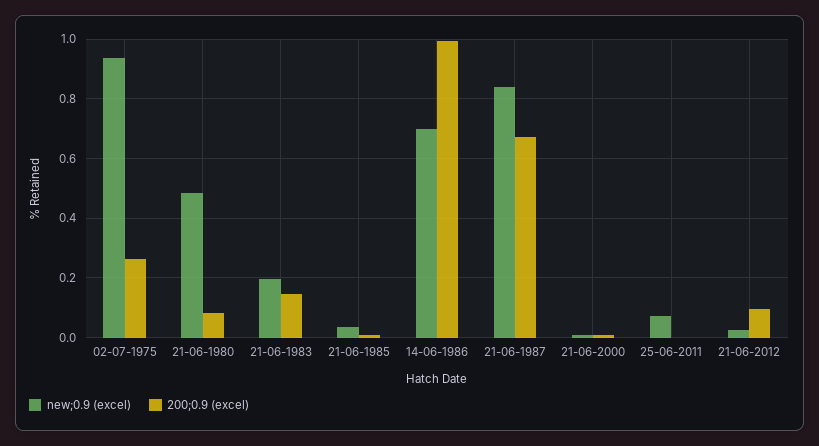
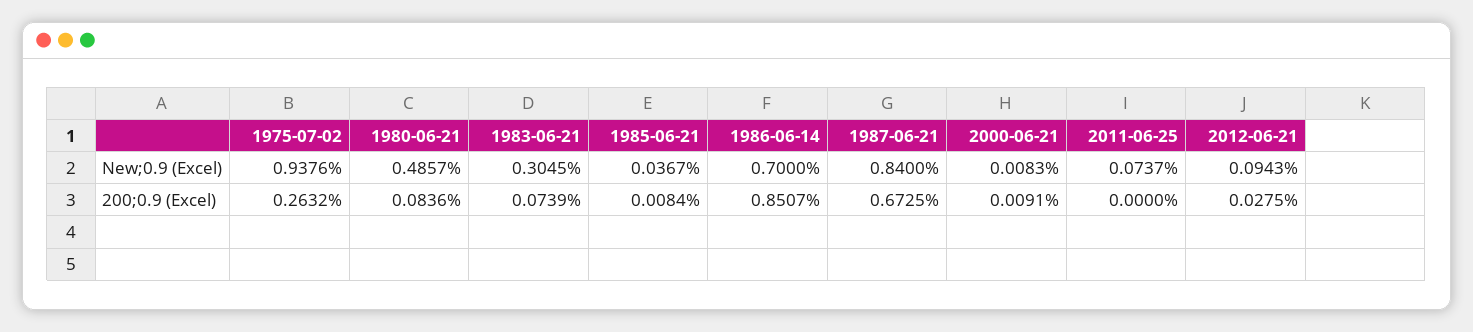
new;0.9 (excel), 21-06-1983: 0.2 -> 0.3045
200;0.9 (excel), 21-06-1983: 0.15 -> 0.0739
200;0.9 (excel), 14-06-1986: 1 -> 0.8507
new;0.9 (excel), 21-06-2012: 0.025 -> 0.0943
200;0.9 (excel), 21-06-2012: 0.1 -> 0.0275

